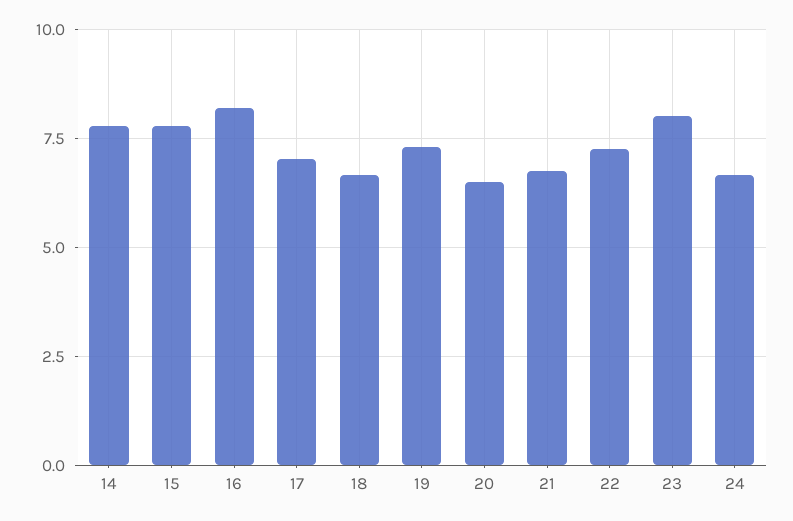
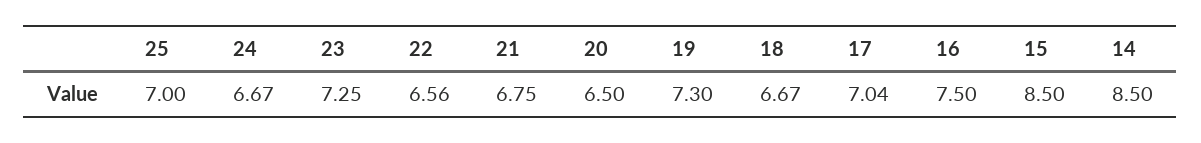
14: 7.75 -> 8.5
15: 7.75 -> 8.5
16: 8.25 -> 7.5
22: 7.25 -> 6.56
23: 8 -> 7.25
25: none -> 7

